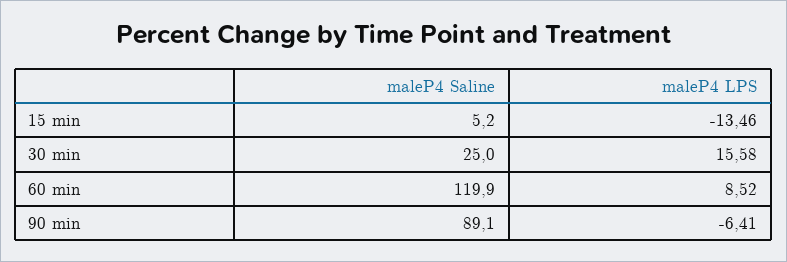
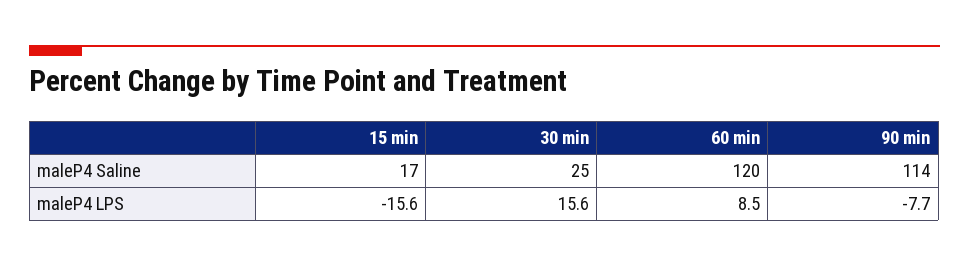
maleP4 Saline, 15 min: 5.2 -> 17
maleP4 LPS, 15 min: -13.46 -> -15.6
maleP4 Saline, 90 min: 89.1 -> 114
maleP4 LPS, 90 min: -6.41 -> -7.7

